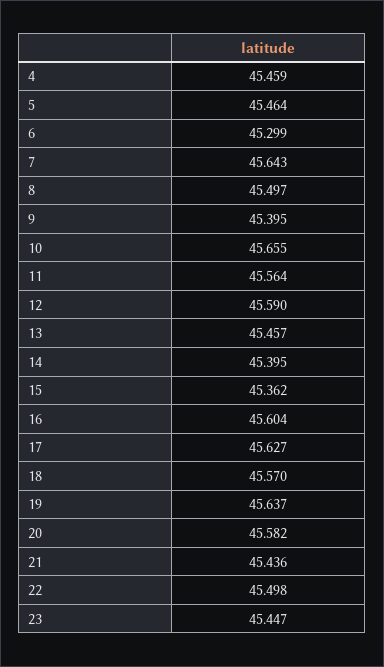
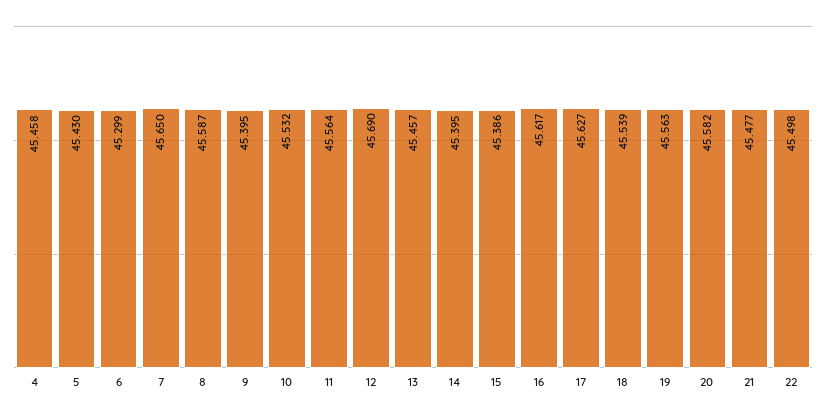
4: 45.459 -> 45.458
5: 45.464 -> 45.43
7: 45.643 -> 45.65
8: 45.497 -> 45.587
10: 45.655 -> 45.532
12: 45.59 -> 45.69
15: 45.362 -> 45.386
16: 45.604 -> 45.617
18: 45.57 -> 45.539
19: 45.637 -> 45.563
21: 45.436 -> 45.477
23: 45.447 -> none

